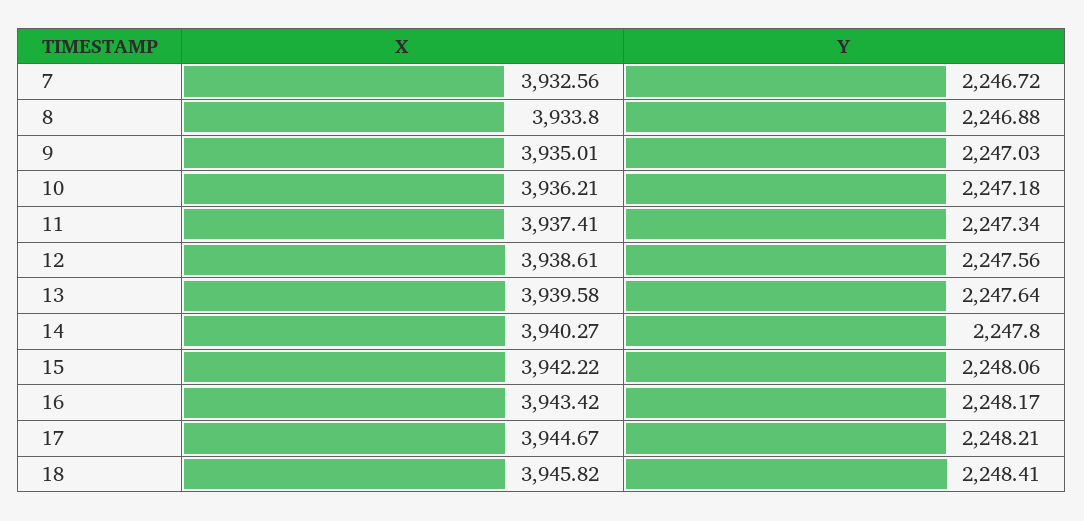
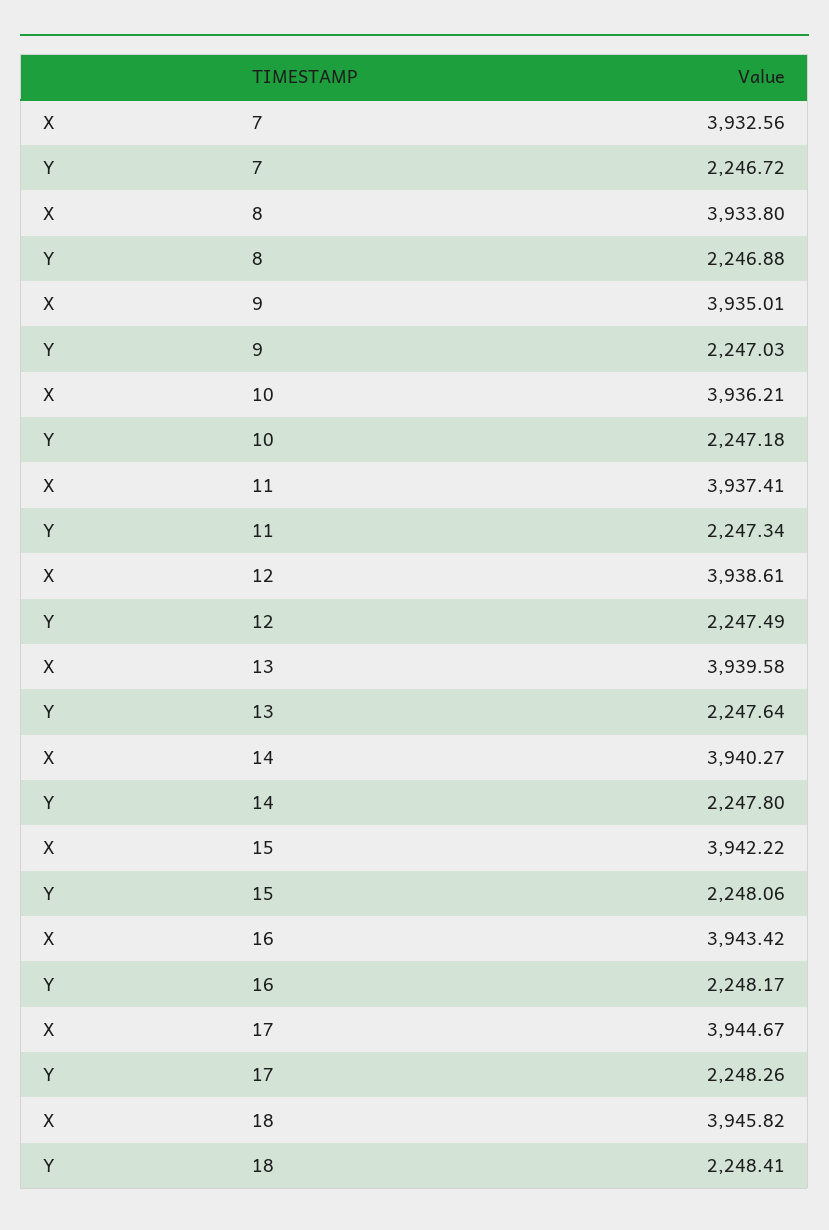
Y, 12: 2247.56 -> 2247.49
Y, 17: 2248.21 -> 2248.26

